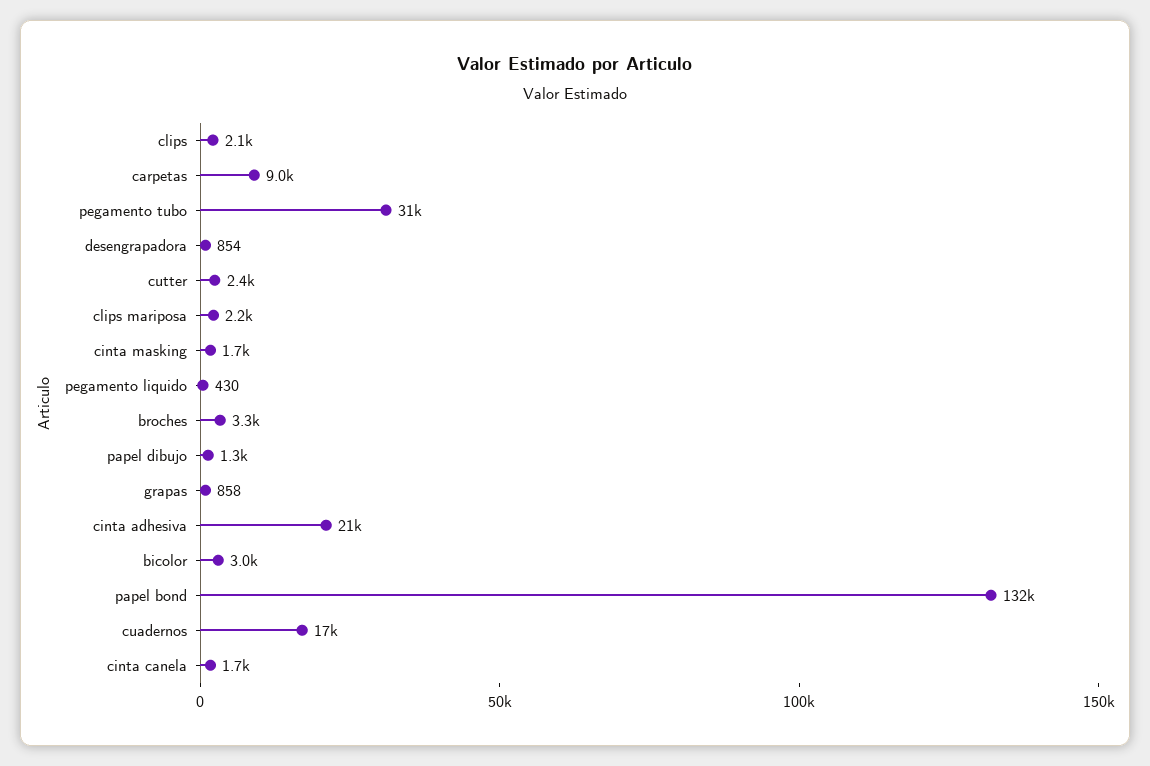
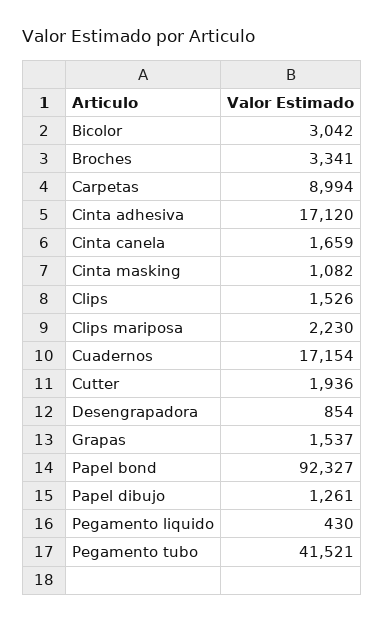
clips: 2100 -> 1526
pegamento tubo: 31000 -> 41521
cutter: 2400 -> 1936
cinta masking: 1700 -> 1082
grapas: 858 -> 1537
cinta adhesiva: 21000 -> 17120
papel bond: 132000 -> 92327

